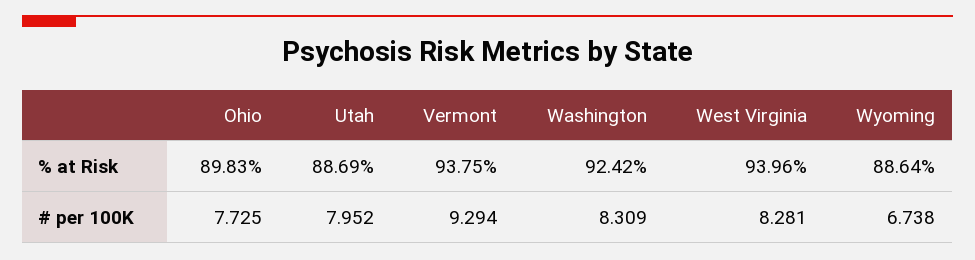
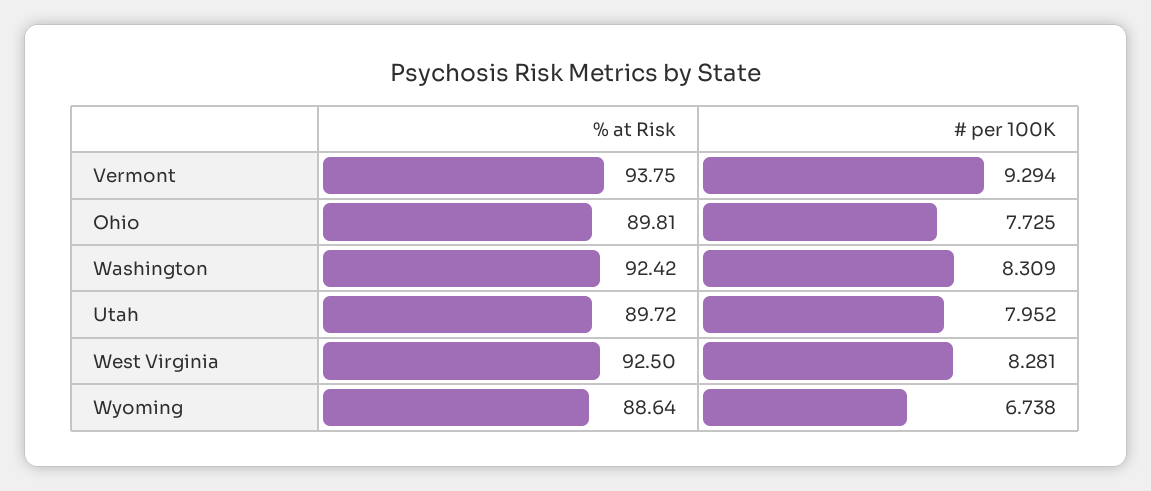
Ohio, % at Risk: 89.83 -> 89.81
Utah, % at Risk: 88.69 -> 89.72
West Virginia, % at Risk: 93.96 -> 92.5

